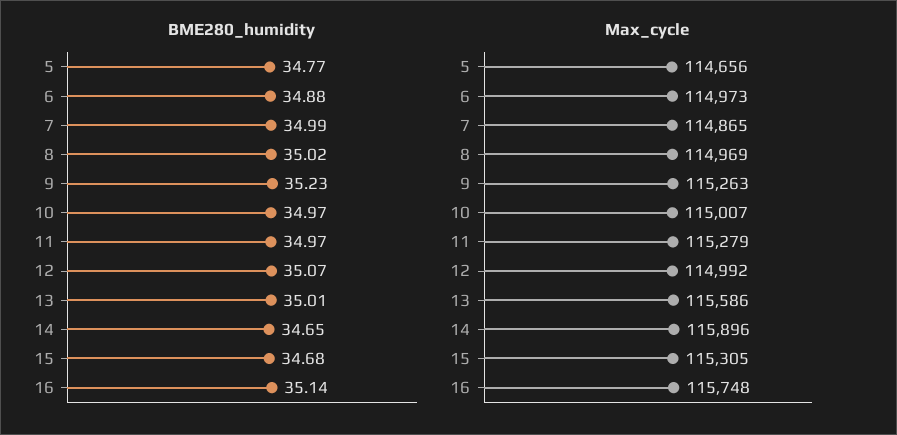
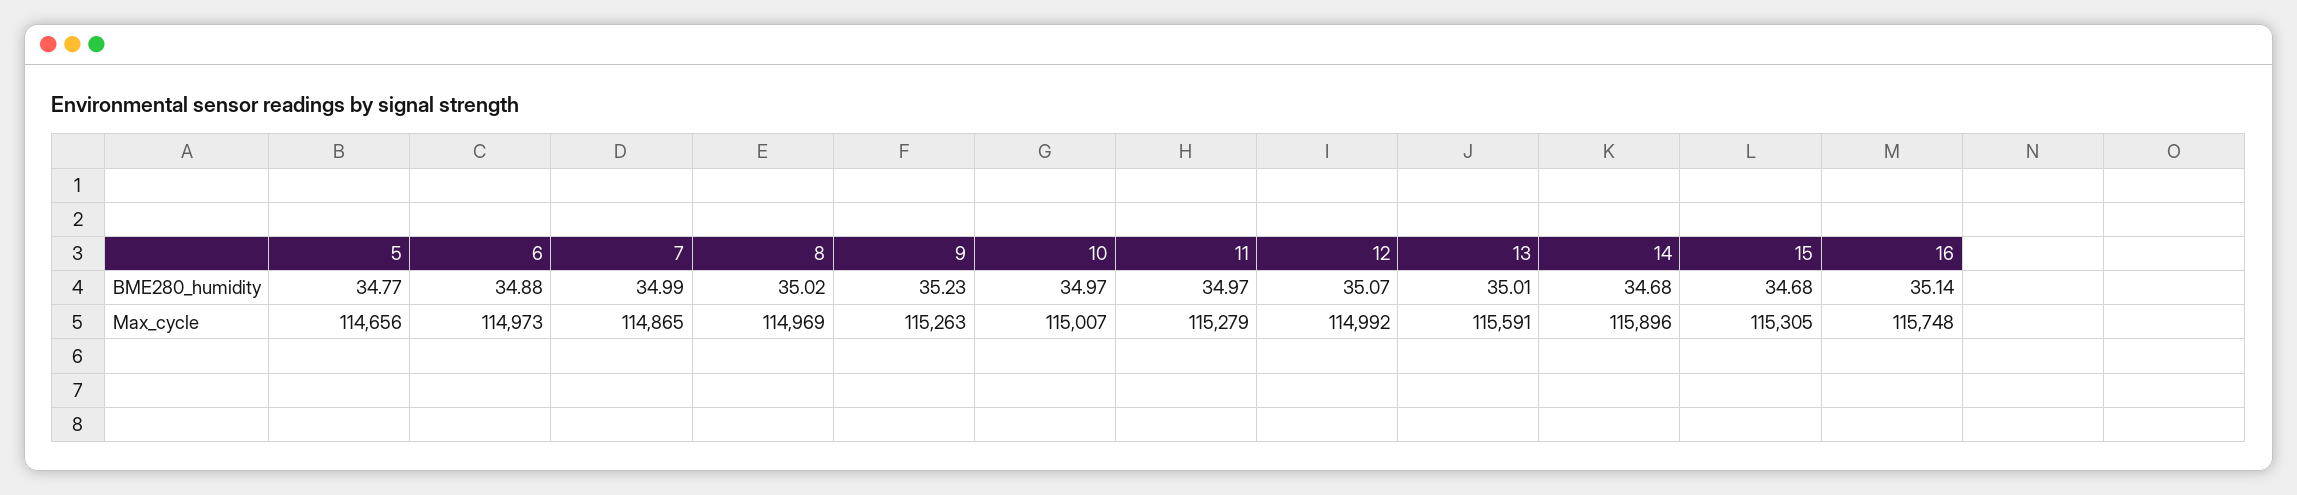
BME280_humidity, 14: 34.65 -> 34.68
Max_cycle, 13: 115586 -> 115591

